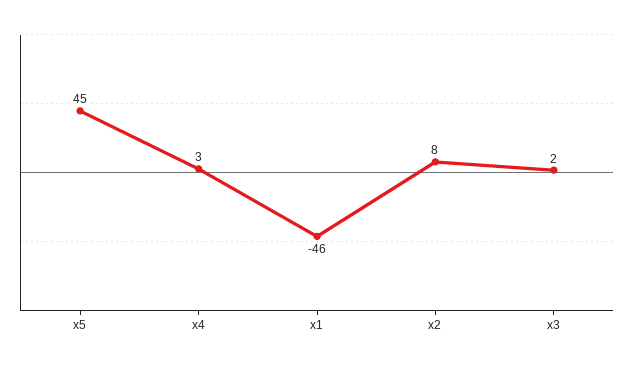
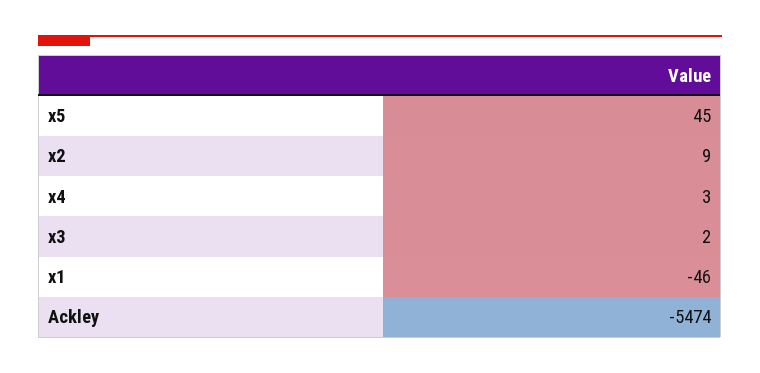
x2: 8 -> 9
Ackley: none -> -5474

